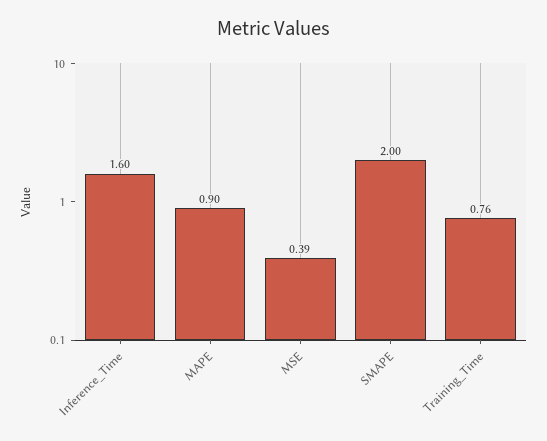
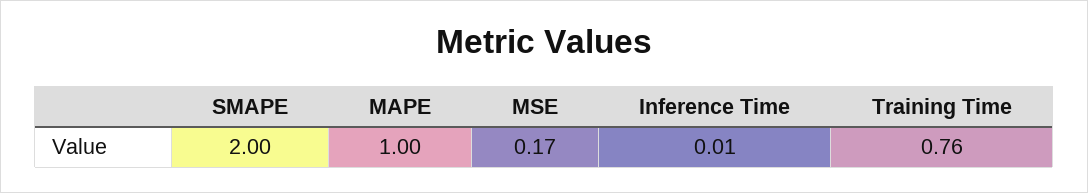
Inference_Time: 1.6 -> 0.01
MAPE: 0.9 -> 1
MSE: 0.39 -> 0.17

